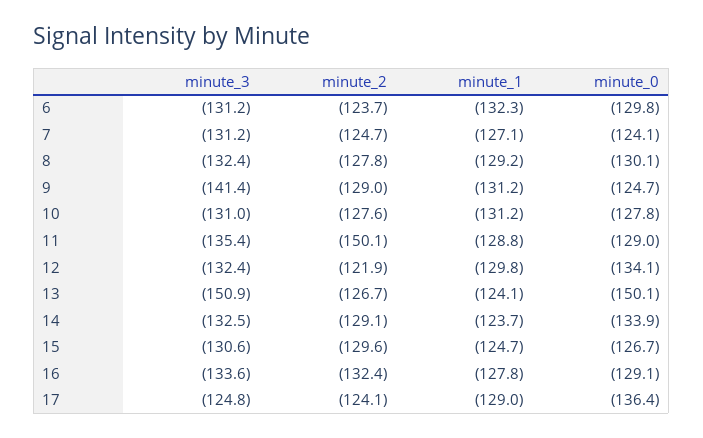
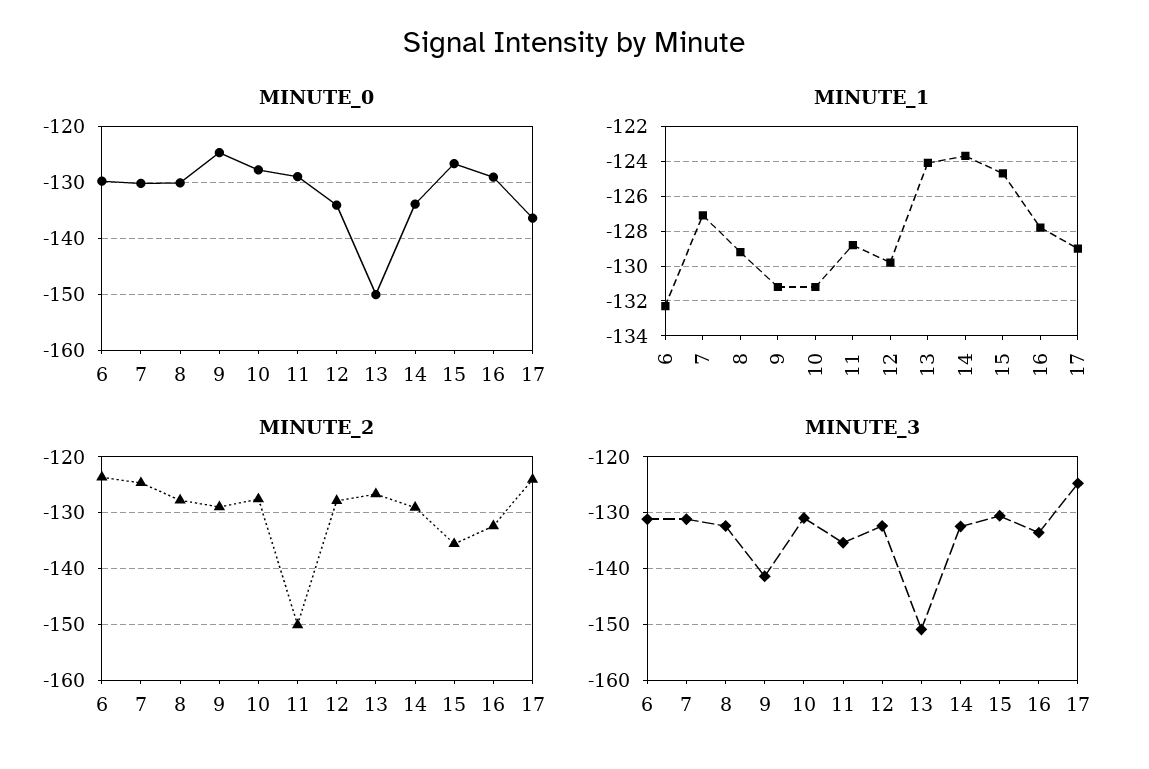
minute_0, 7: -124.1 -> -130
minute_2, 12: -121.9 -> -128
minute_2, 15: -129.6 -> -136

